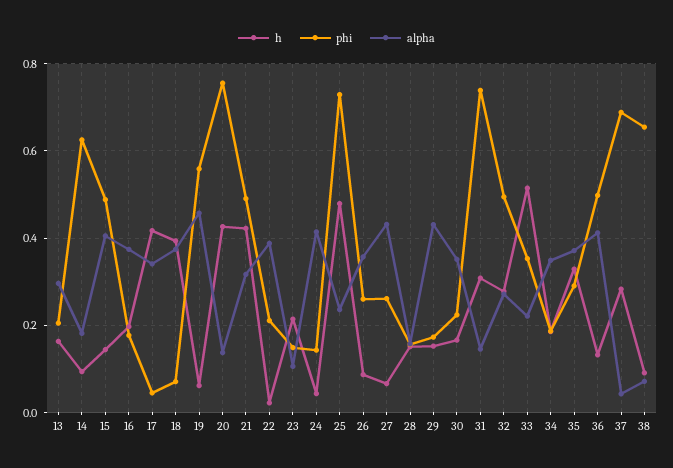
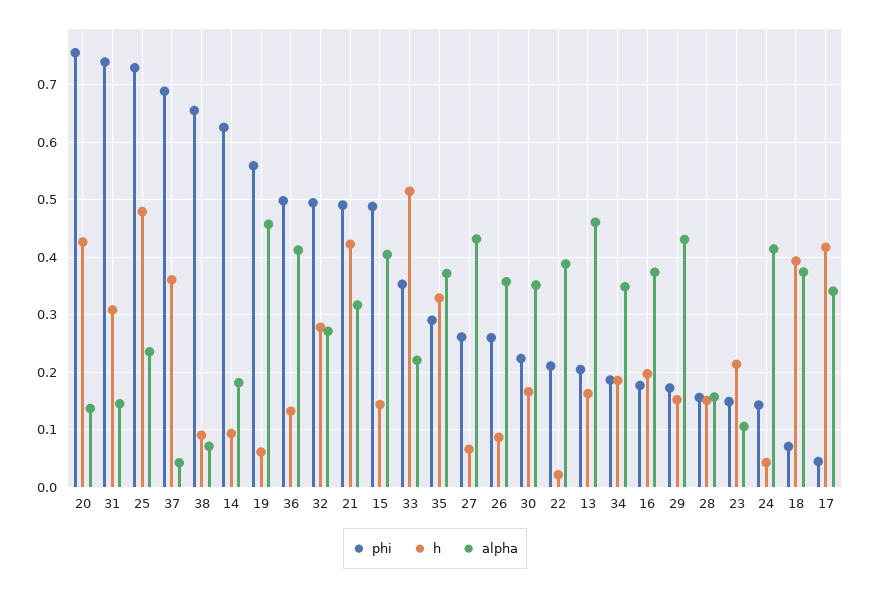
alpha, 13: 0.3 -> 0.46
h, 37: 0.28 -> 0.36

